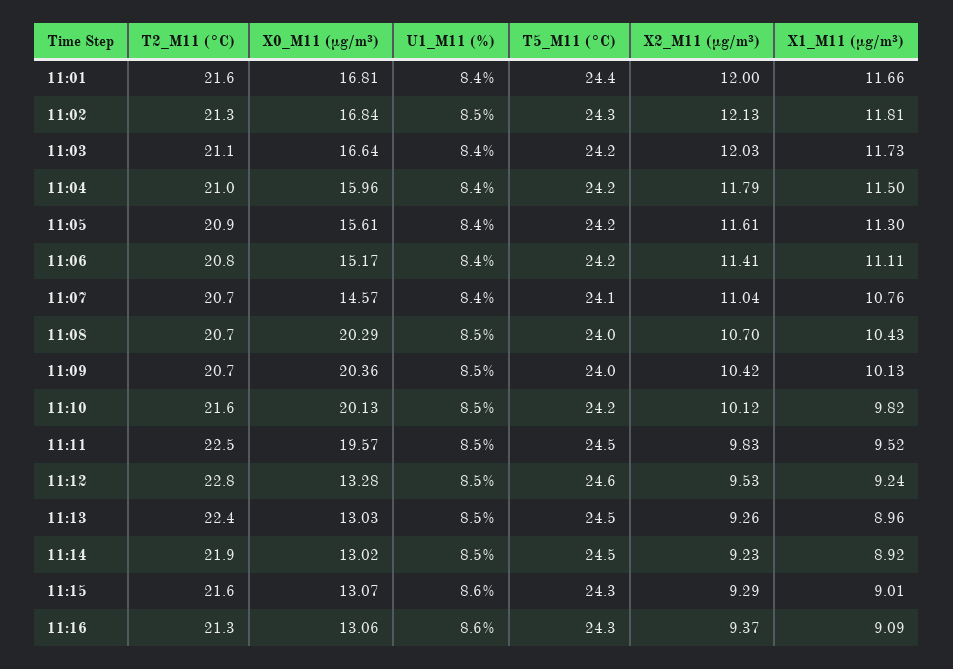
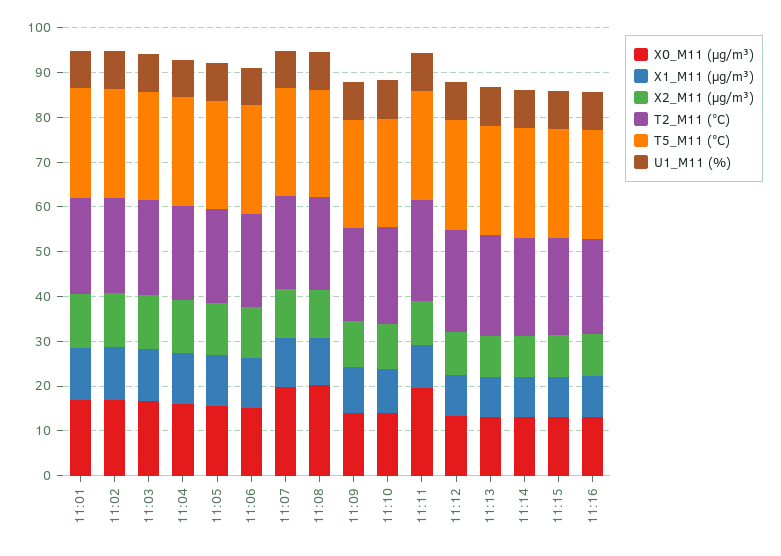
X0_M11 (μg/m³), 11:07: 14.57 -> 20
X0_M11 (μg/m³), 11:09: 20.36 -> 14
X0_M11 (μg/m³), 11:10: 20.13 -> 14

